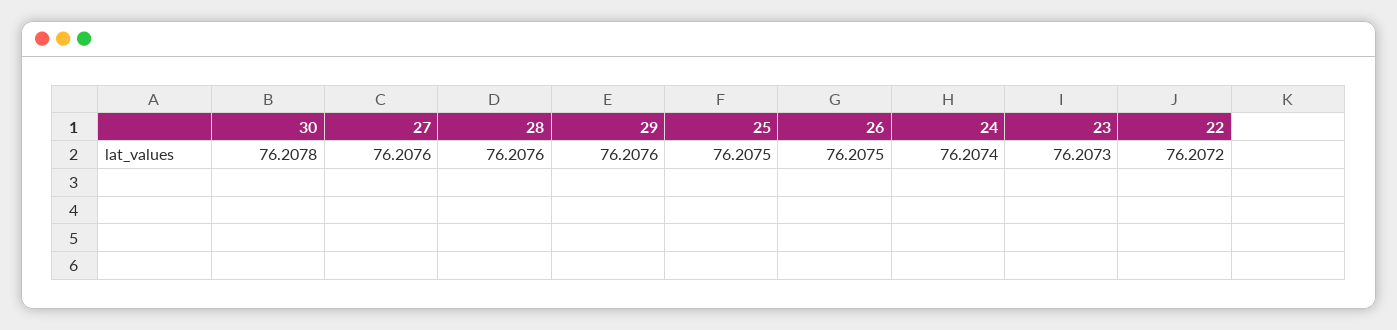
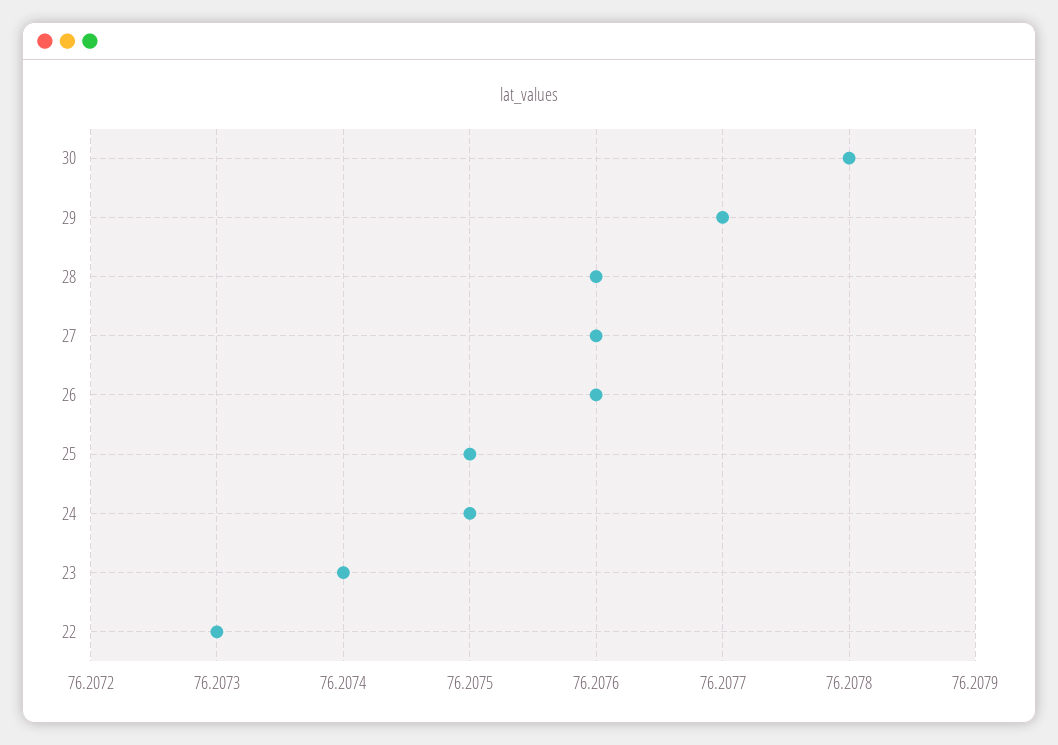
29: 76.2076 -> 76.2077
26: 76.2075 -> 76.2076
24: 76.2074 -> 76.2075
23: 76.2073 -> 76.2074
22: 76.2072 -> 76.2073

